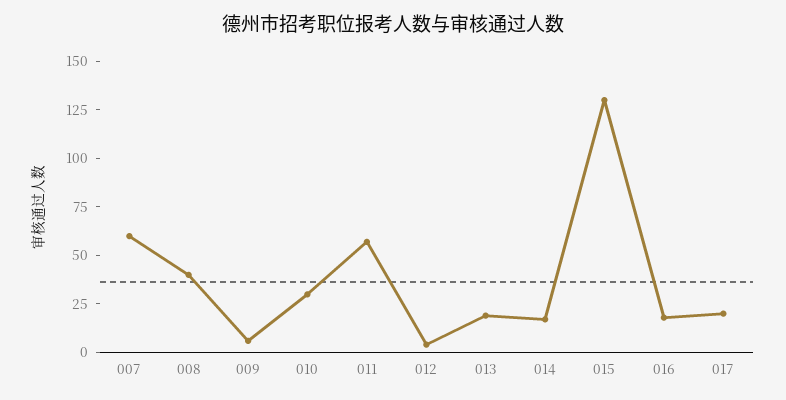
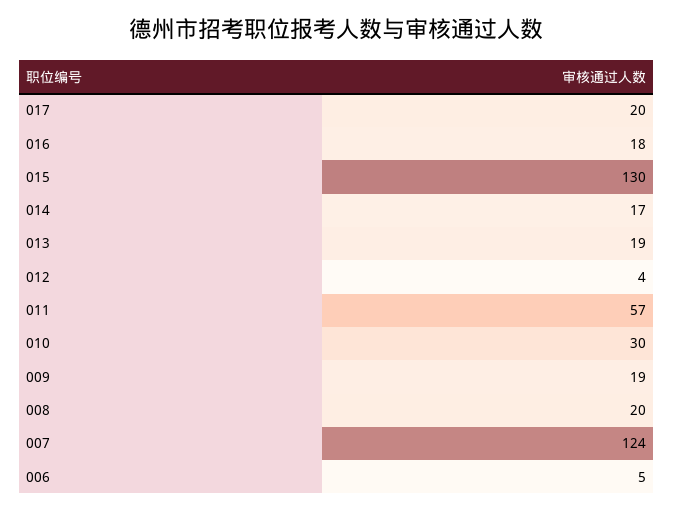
007: 60 -> 124
008: 40 -> 20
009: 5 -> 19
006: none -> 5

